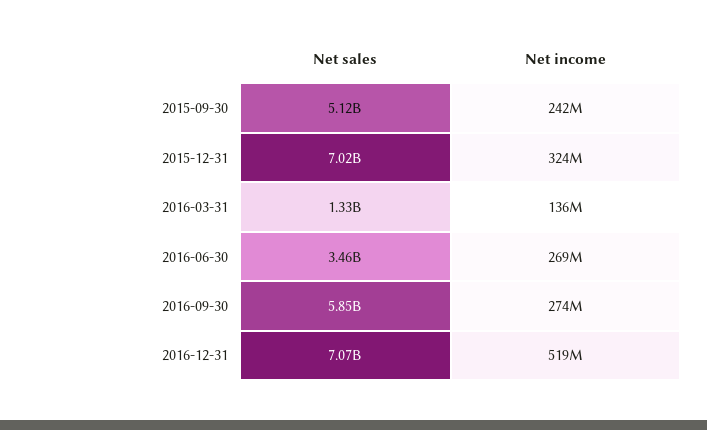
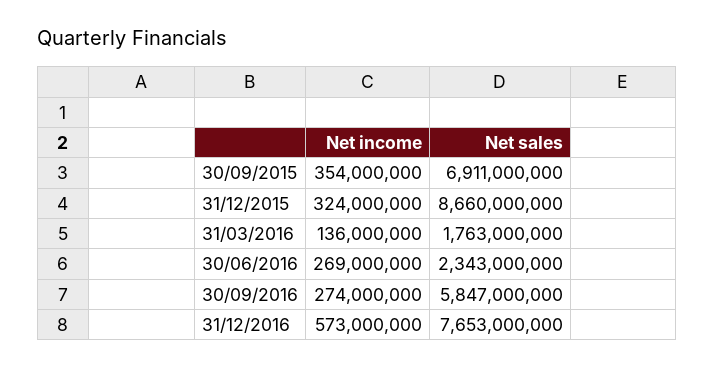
Net sales, 2015-09-30: 5120000000 -> 6911000000
Net income, 2015-09-30: 242000000 -> 354000000
Net sales, 2015-12-31: 7020000000 -> 8660000000
Net sales, 2016-03-31: 1330000000 -> 1763000000
Net sales, 2016-06-30: 3460000000 -> 2343000000
Net sales, 2016-12-31: 7070000000 -> 7653000000
Net income, 2016-12-31: 519000000 -> 573000000

